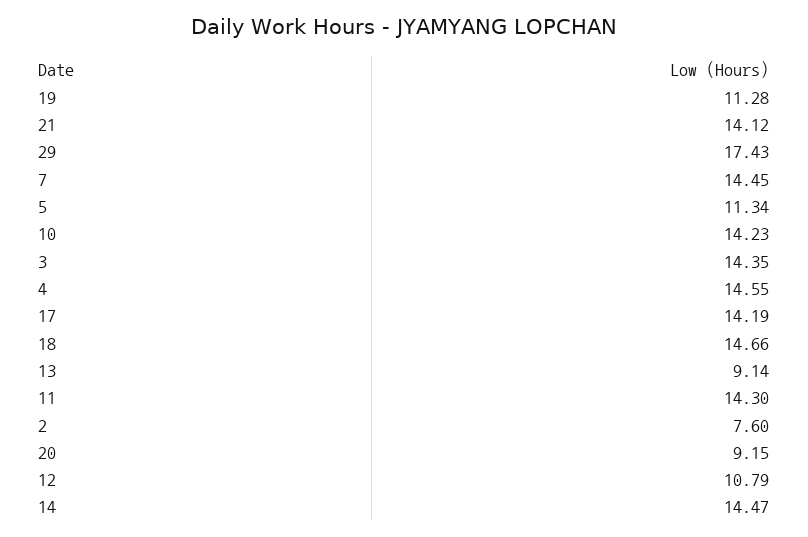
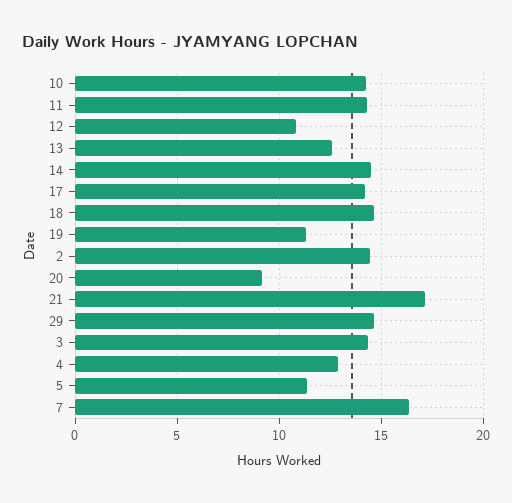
21: 14.12 -> 17
29: 17.43 -> 14.5
7: 14.45 -> 16.5
4: 14.55 -> 13
13: 9.14 -> 12.5
2: 7.6 -> 14.5

